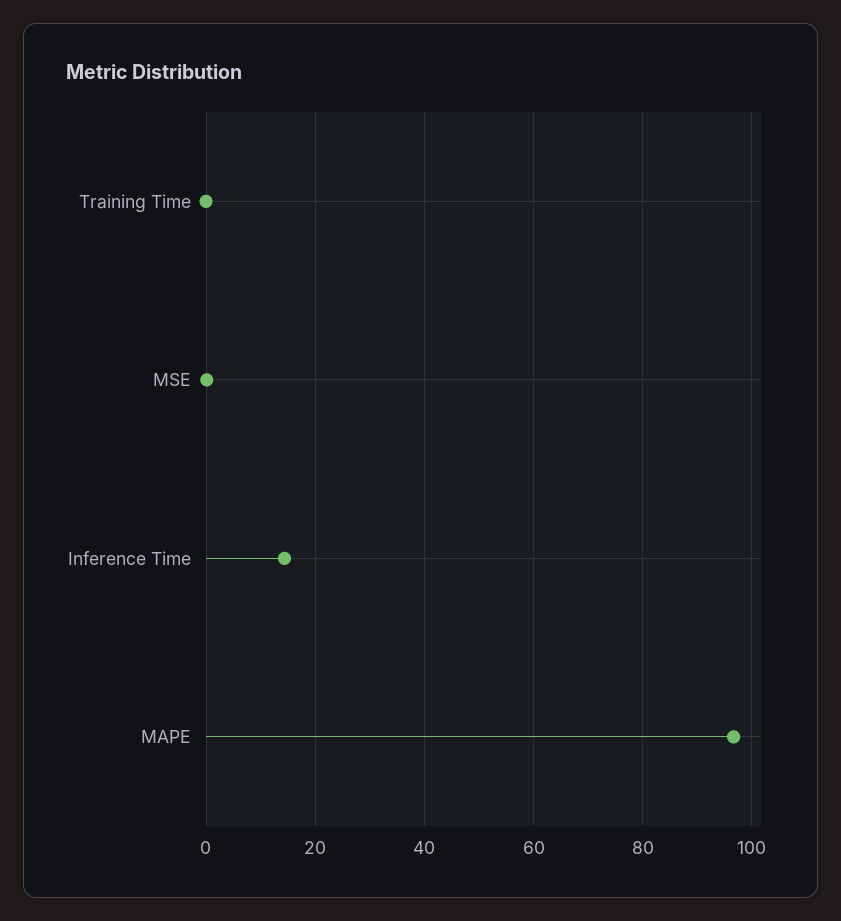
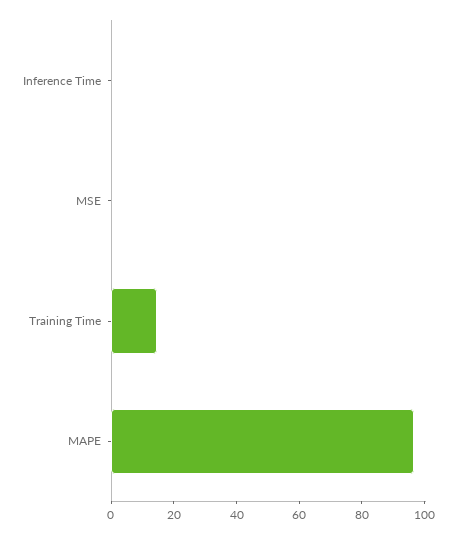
Training Time: 0 -> 15
Inference Time: 14 -> 0

